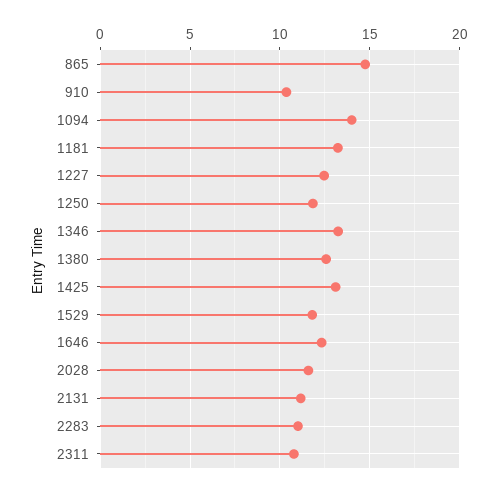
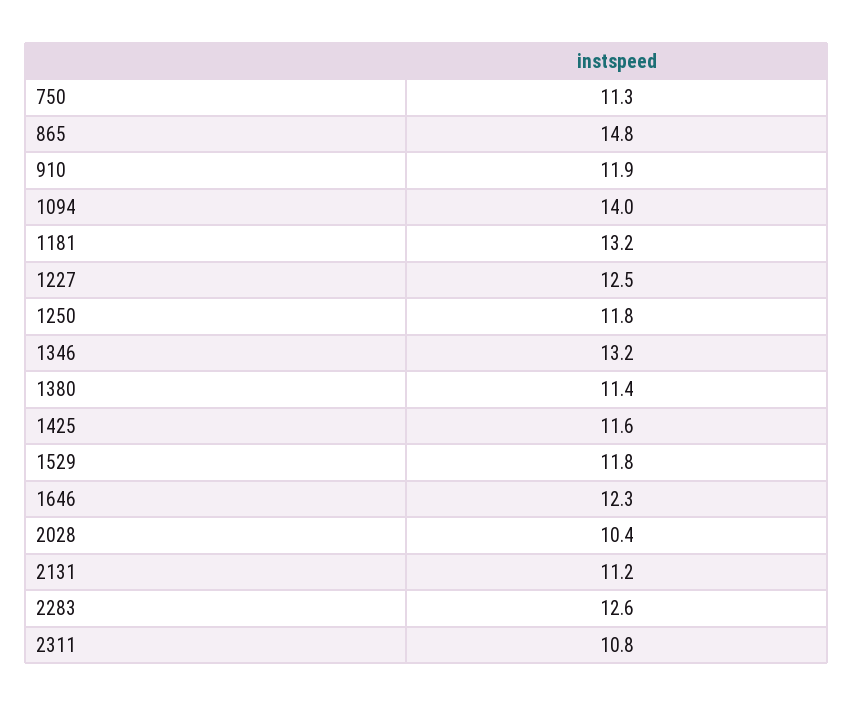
910: 10.5 -> 11.9
1380: 12.5 -> 11.4
1425: 13 -> 11.6
2028: 11.5 -> 10.4
2283: 11 -> 12.6
750: none -> 11.3

